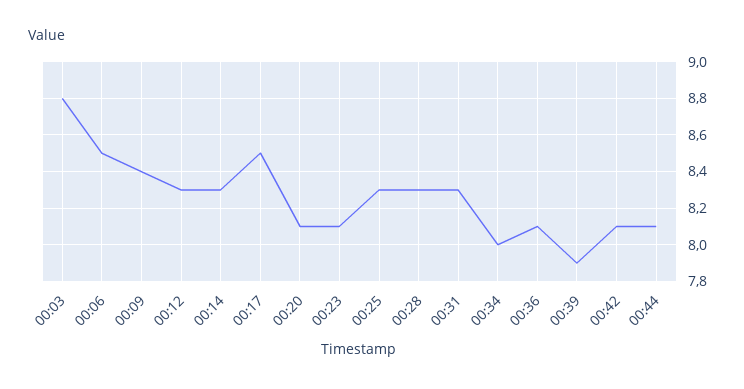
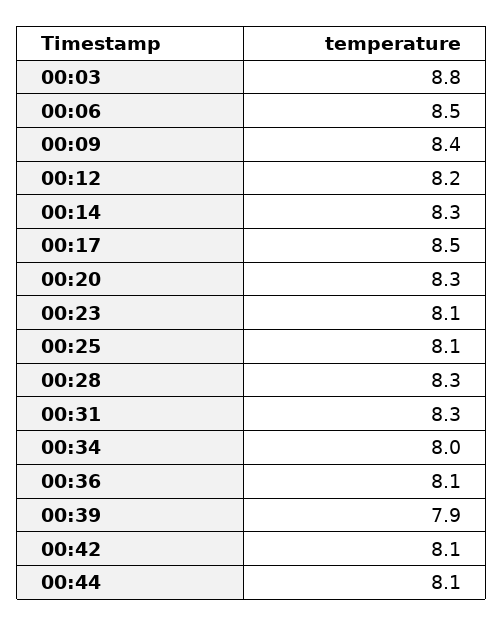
00:12: 8.3 -> 8.2
00:20: 8.1 -> 8.3
00:25: 8.3 -> 8.1

